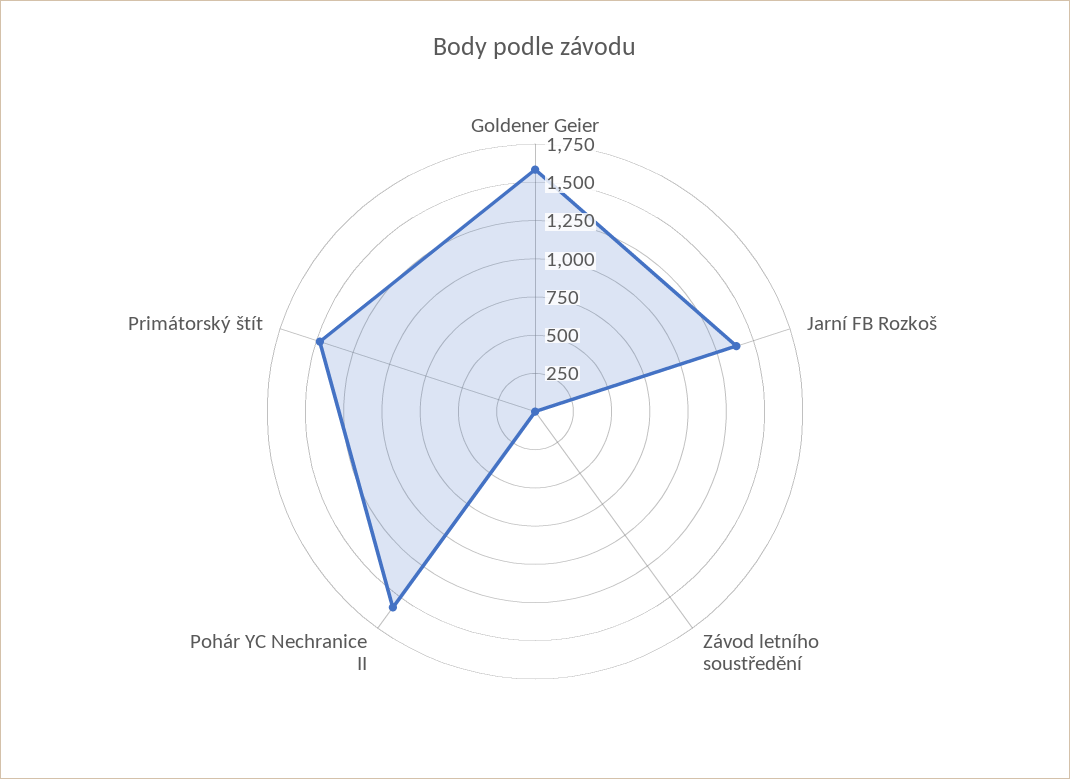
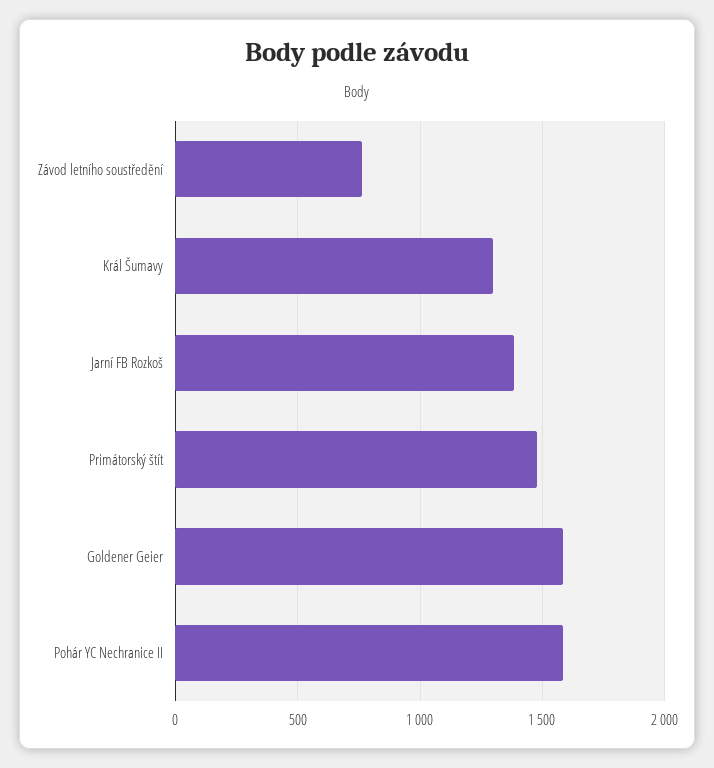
Závod letního soustředění: 0 -> 750
Král Šumavy: none -> 1300

